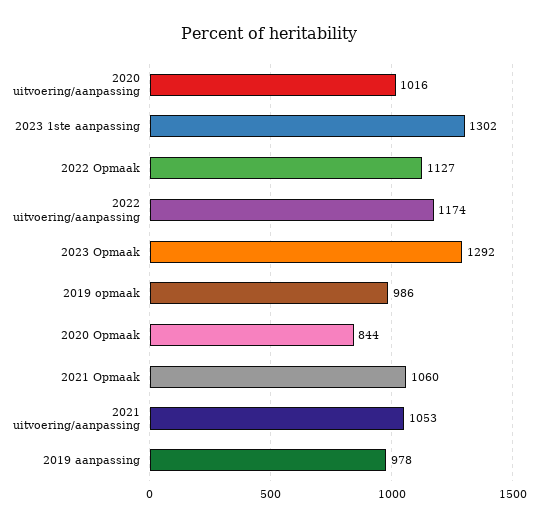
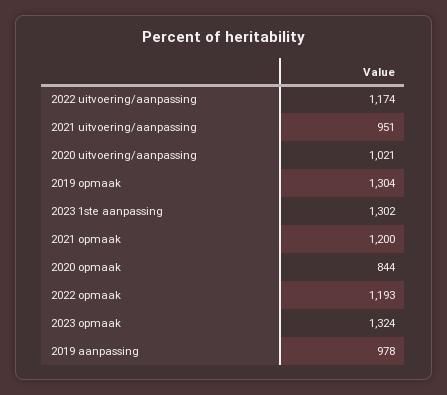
2020 uitvoering/aanpassing: 1016 -> 1021
2022 Opmaak: 1127 -> 1193
2023 Opmaak: 1292 -> 1324
2019 opmaak: 986 -> 1304
2021 Opmaak: 1060 -> 1200
2021 uitvoering/aanpassing: 1053 -> 951

